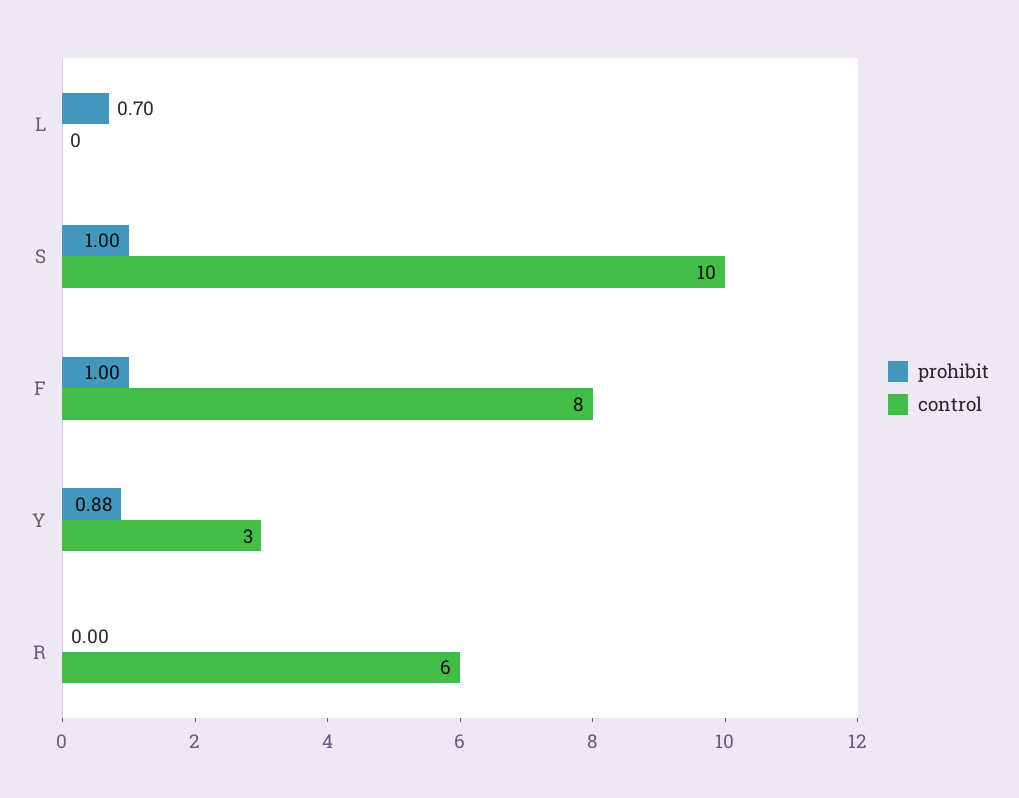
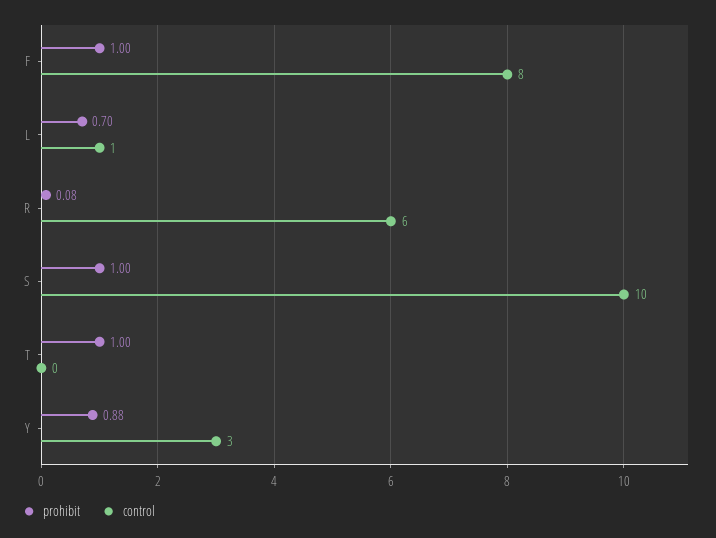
control, L: 0 -> 1
prohibit, R: 0 -> 0.08
prohibit, T: none -> 1
control, T: none -> 0

